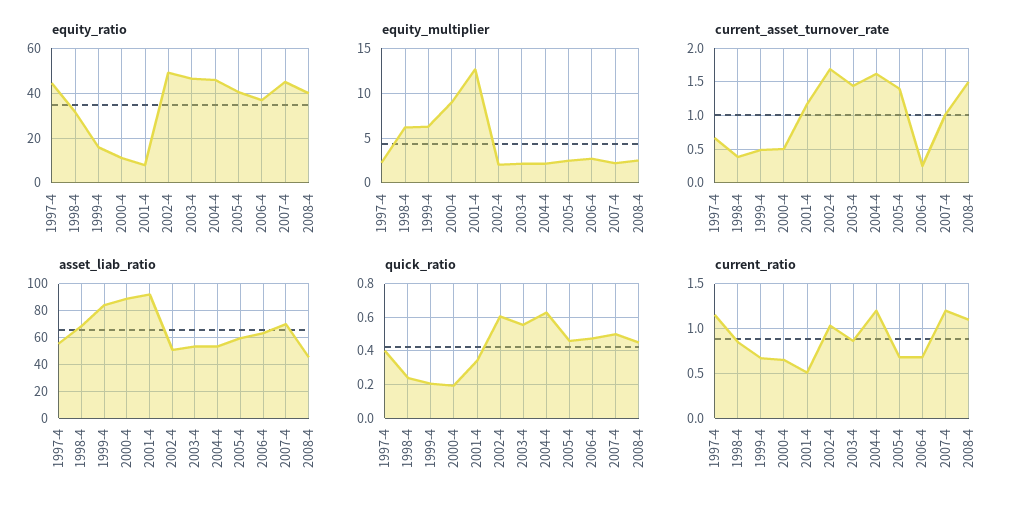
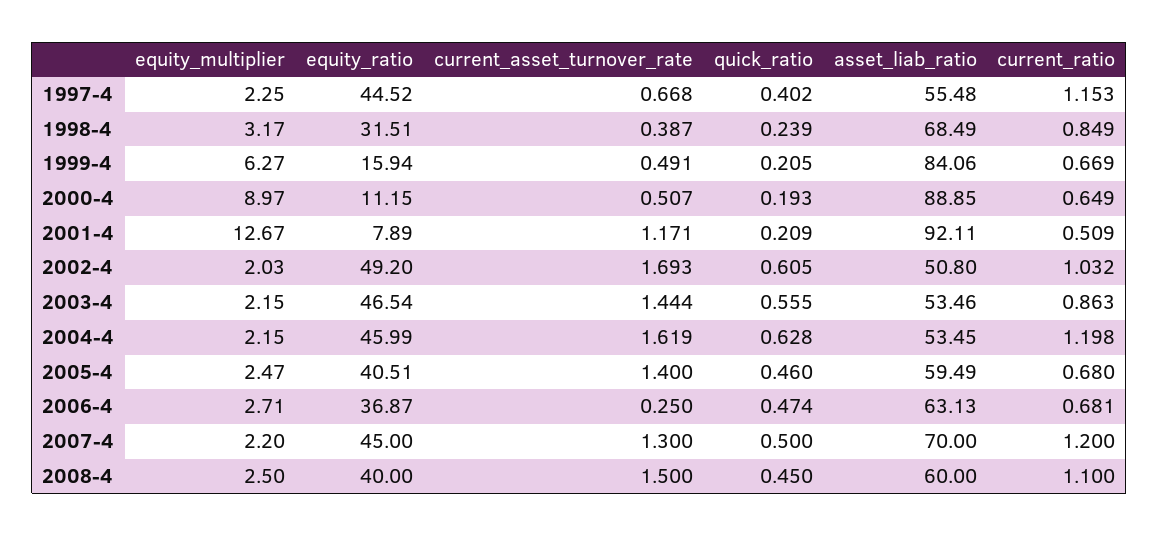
equity_multiplier, 1998-4: 6 -> 3.17
current_asset_turnover_rate, 2007-4: 1 -> 1.3
asset_liab_ratio, 2008-4: 45 -> 60
quick_ratio, 2001-4: 0.35 -> 0.209

